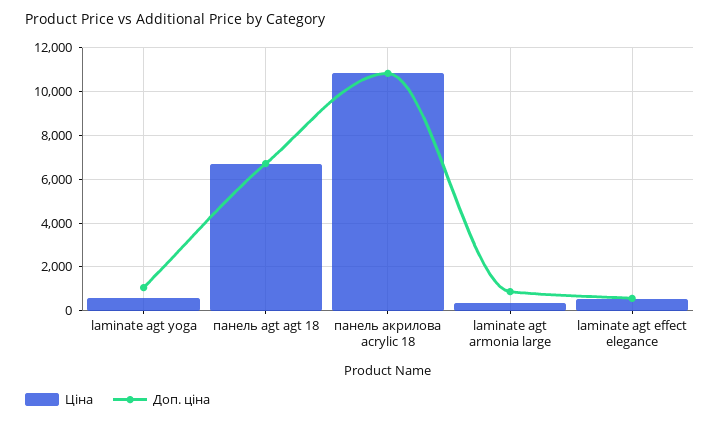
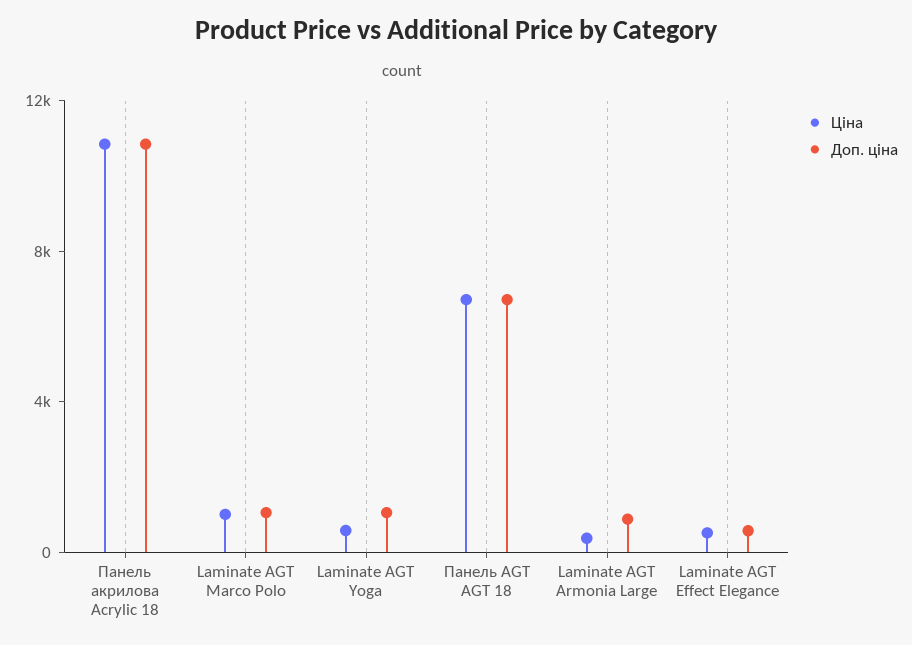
Ціна, Laminate AGT Marco Polo: none -> 1000
Доп. ціна, Laminate AGT Marco Polo: none -> 1000

